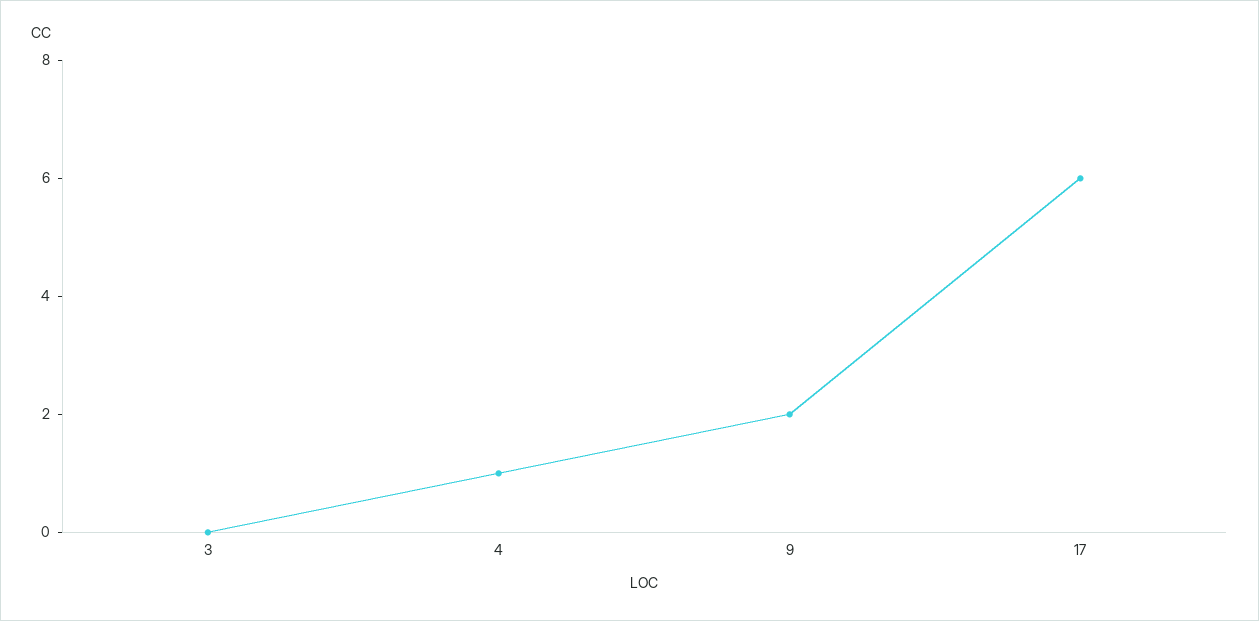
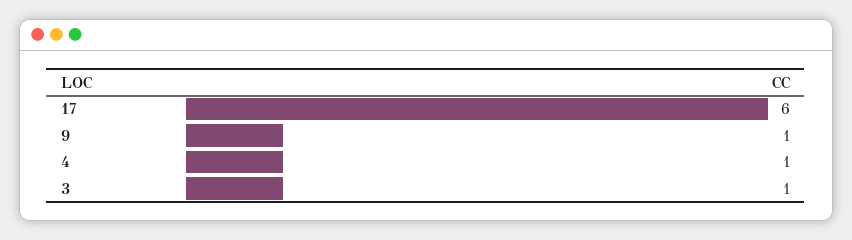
3: 0 -> 1
9: 2 -> 1

